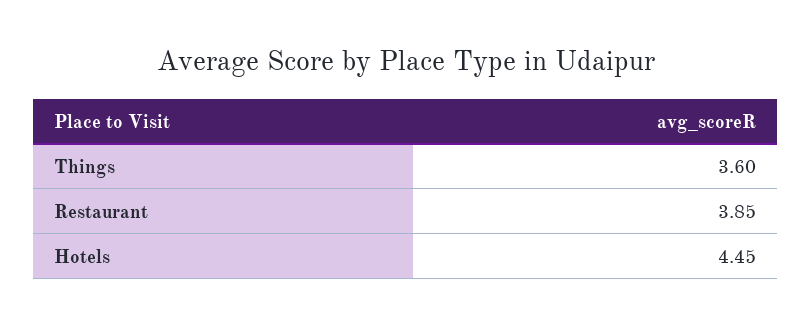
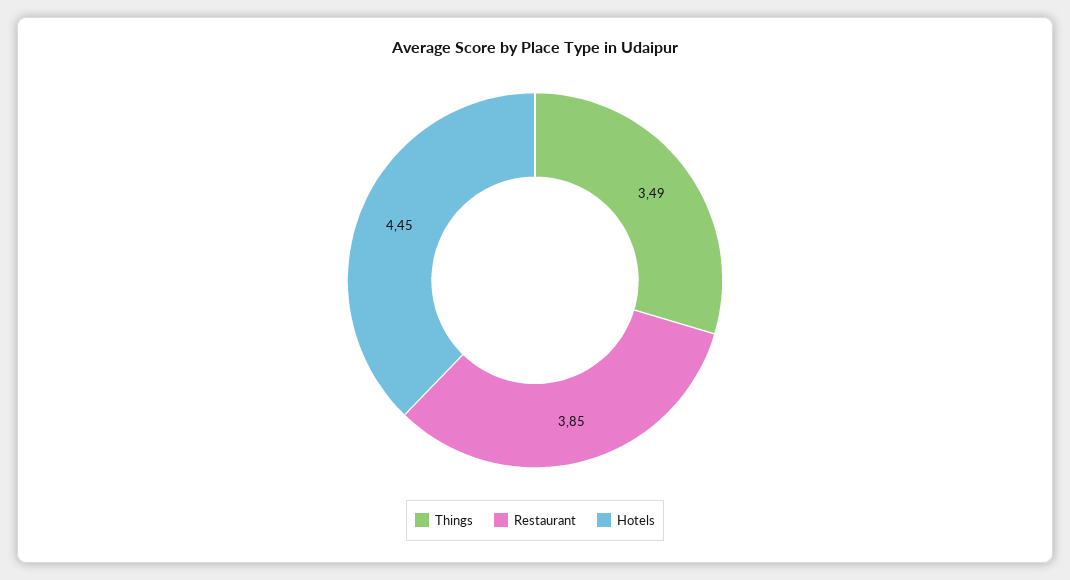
Things: 3.6 -> 3.49

